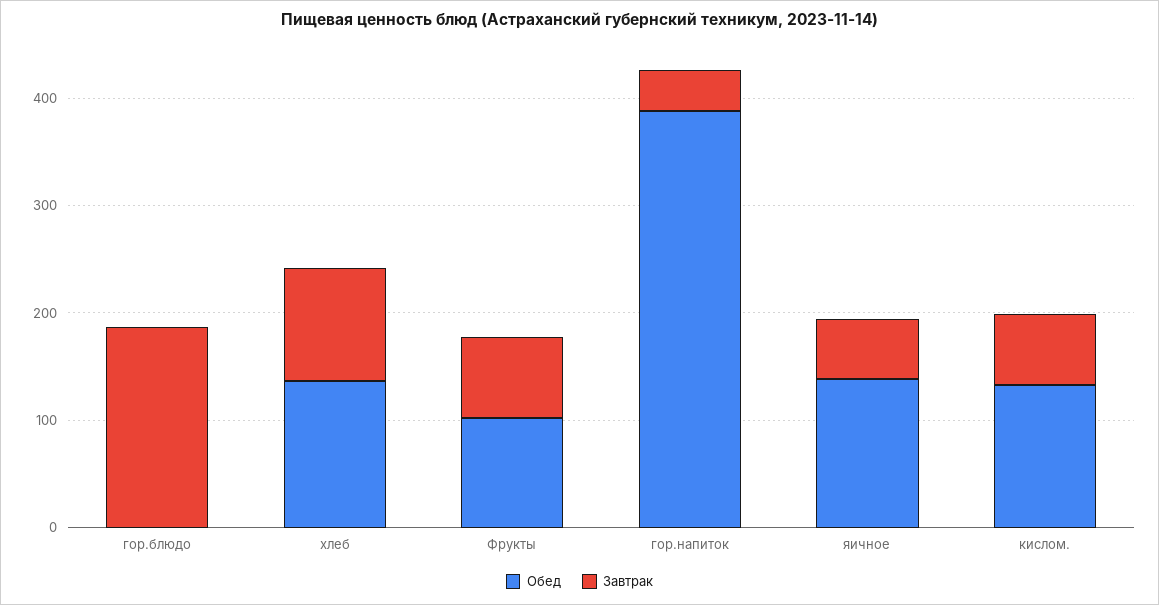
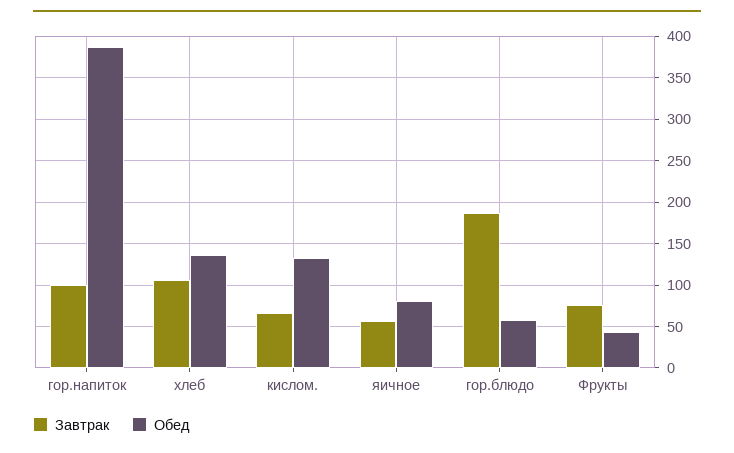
Обед, гор.блюдо: 0 -> 60
Обед, Фрукты: 100 -> 40
Завтрак, гор.напиток: 40 -> 100
Обед, яичное: 140 -> 80

